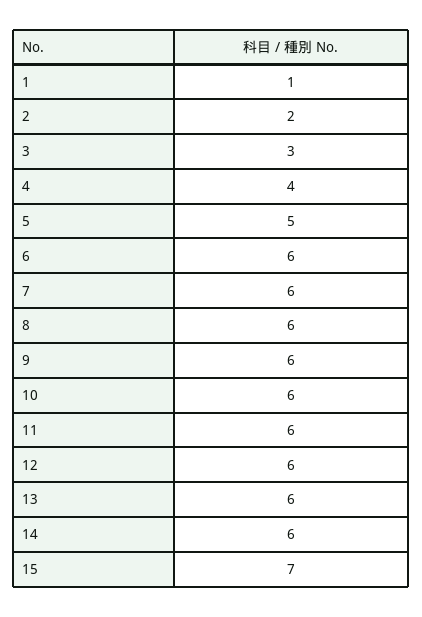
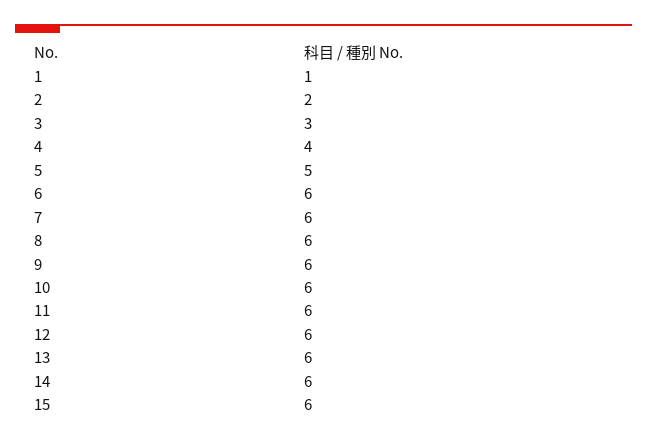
15: 7 -> 6

